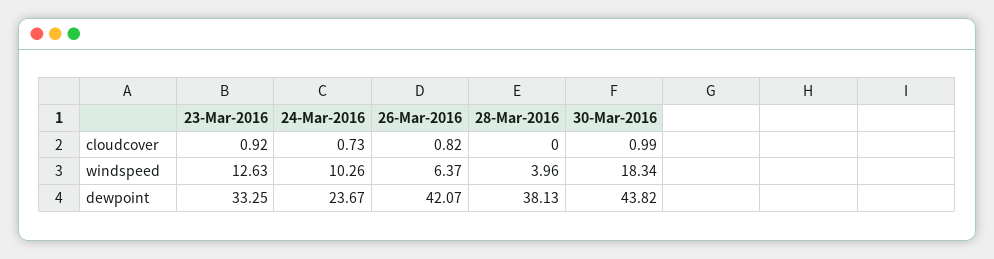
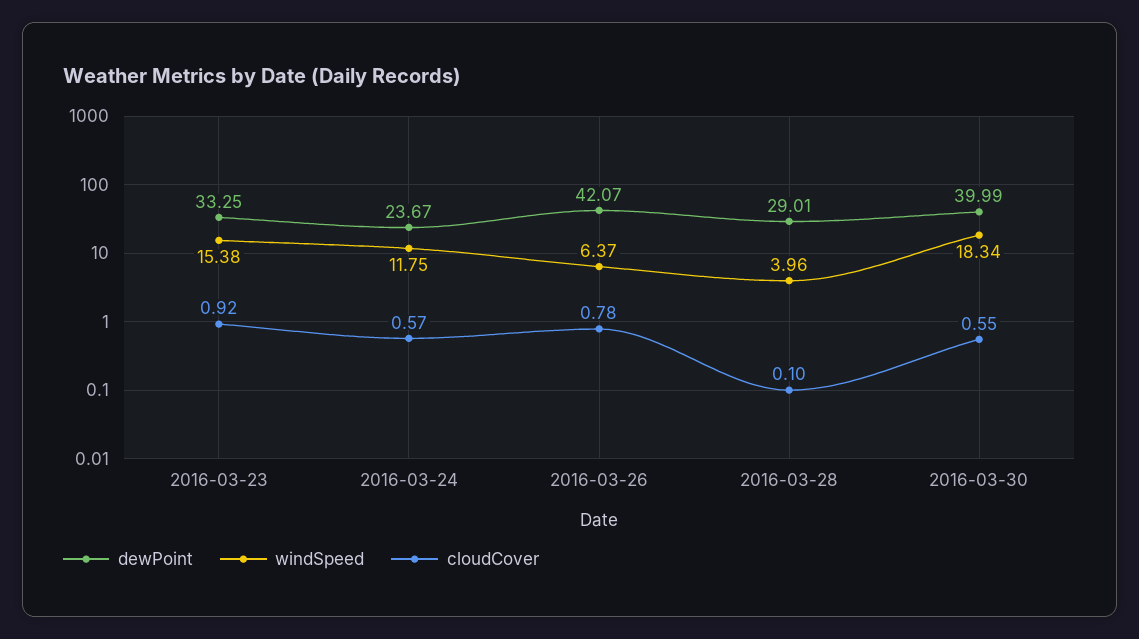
cloudcover, 24-Mar-2016: 0.73 -> 0.57
cloudcover, 26-Mar-2016: 0.82 -> 0.78
cloudcover, 28-Mar-2016: 0 -> 0.1
cloudcover, 30-Mar-2016: 0.99 -> 0.55
windspeed, 23-Mar-2016: 12.63 -> 15.38
windspeed, 24-Mar-2016: 10.26 -> 11.75
dewpoint, 28-Mar-2016: 38.13 -> 29.01
dewpoint, 30-Mar-2016: 43.82 -> 39.99

